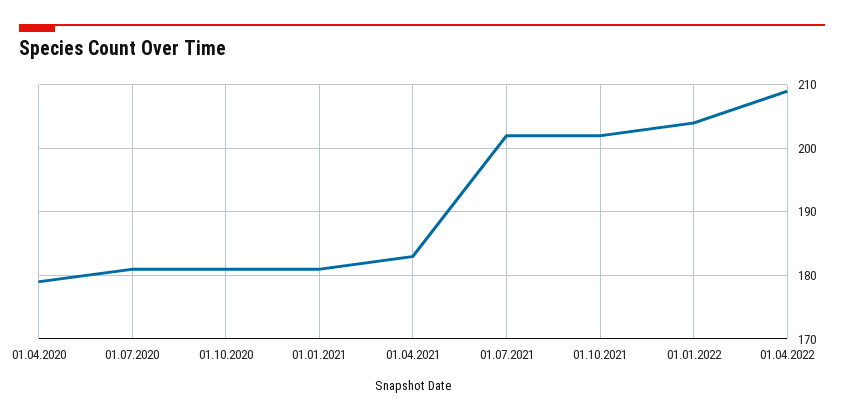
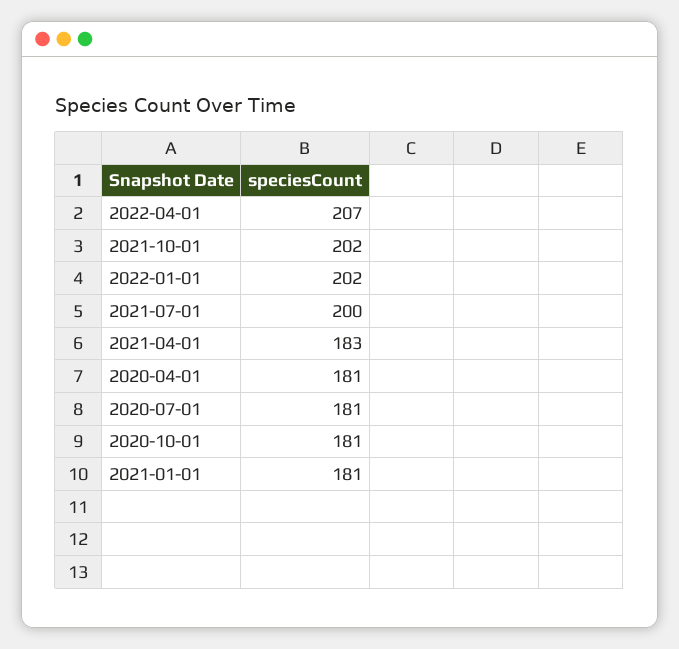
01.04.2020: 179 -> 181
01.07.2021: 202 -> 200
01.01.2022: 204 -> 202
01.04.2022: 209 -> 207

